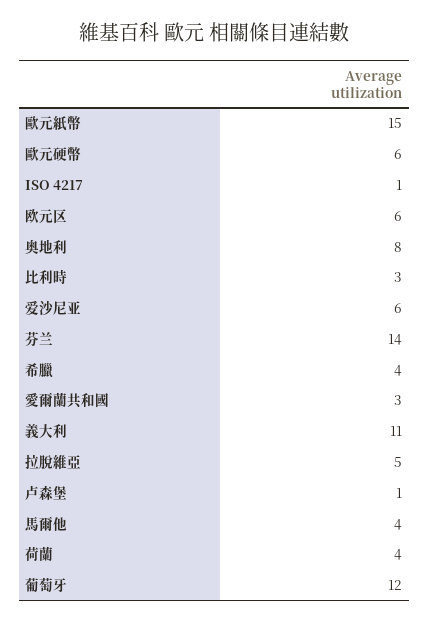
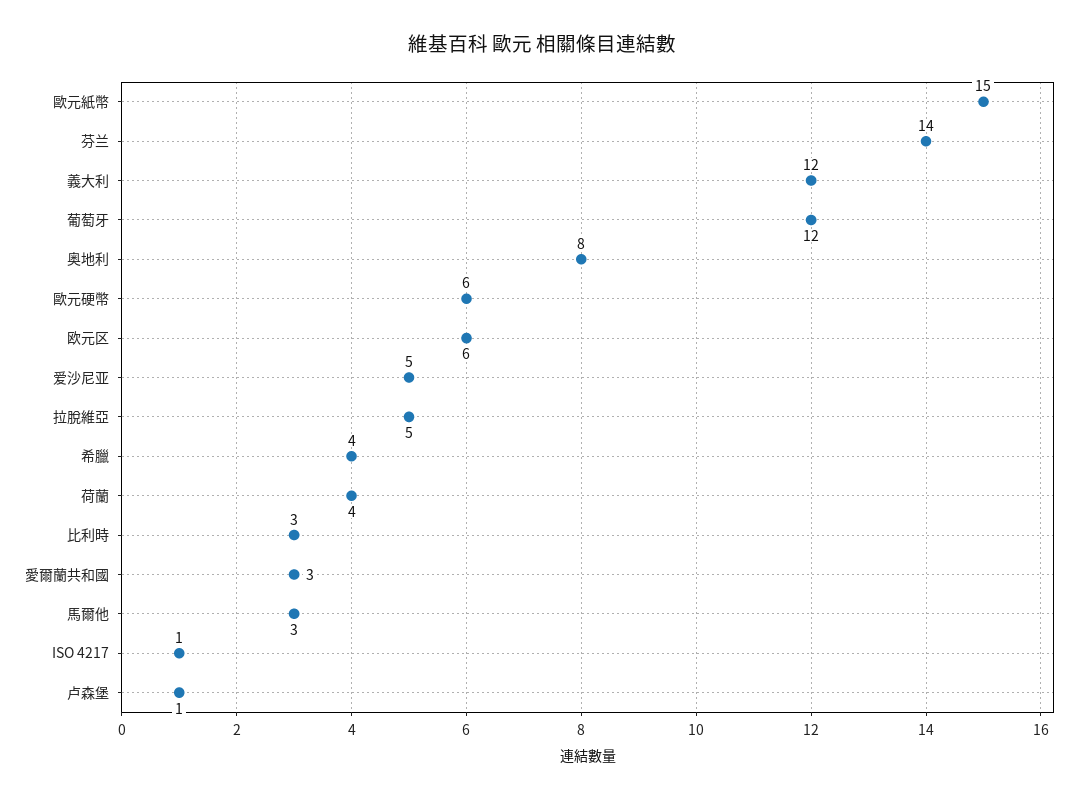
爱沙尼亚: 6 -> 5
義大利: 11 -> 12
馬爾他: 4 -> 3

